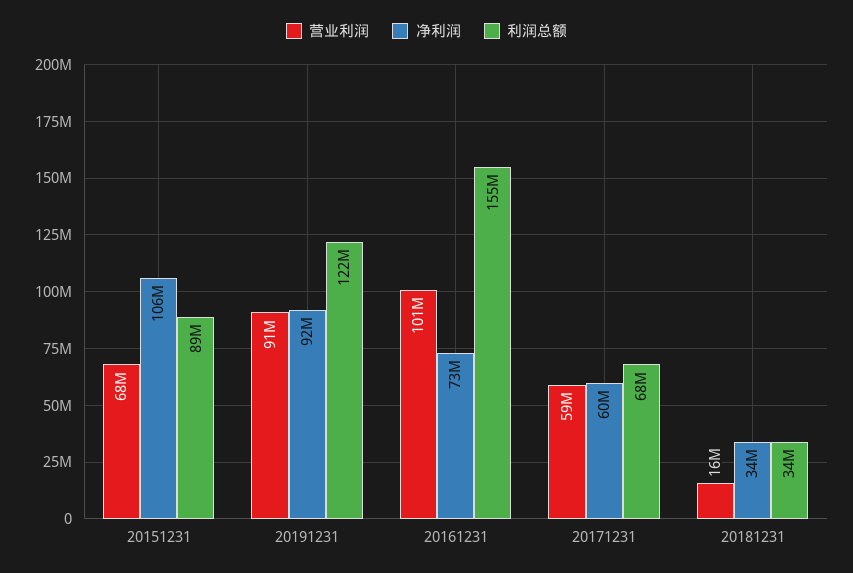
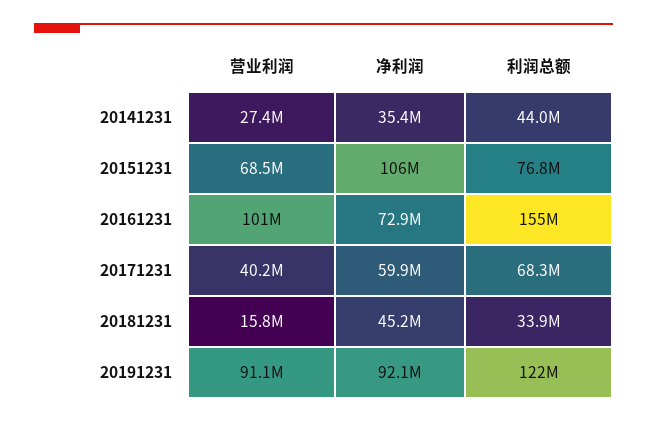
利润总额, 20151231: 89000000 -> 76800000
营业利润, 20171231: 59000000 -> 40200000
净利润, 20181231: 34000000 -> 45200000
营业利润, 20141231: none -> 27400000
净利润, 20141231: none -> 35400000
利润总额, 20141231: none -> 44000000

